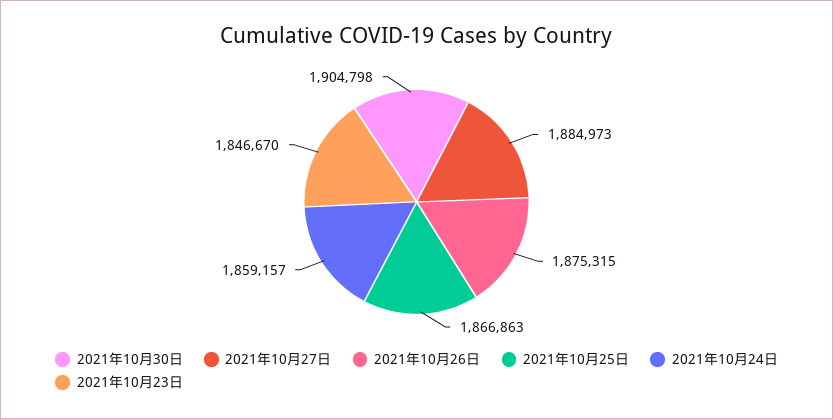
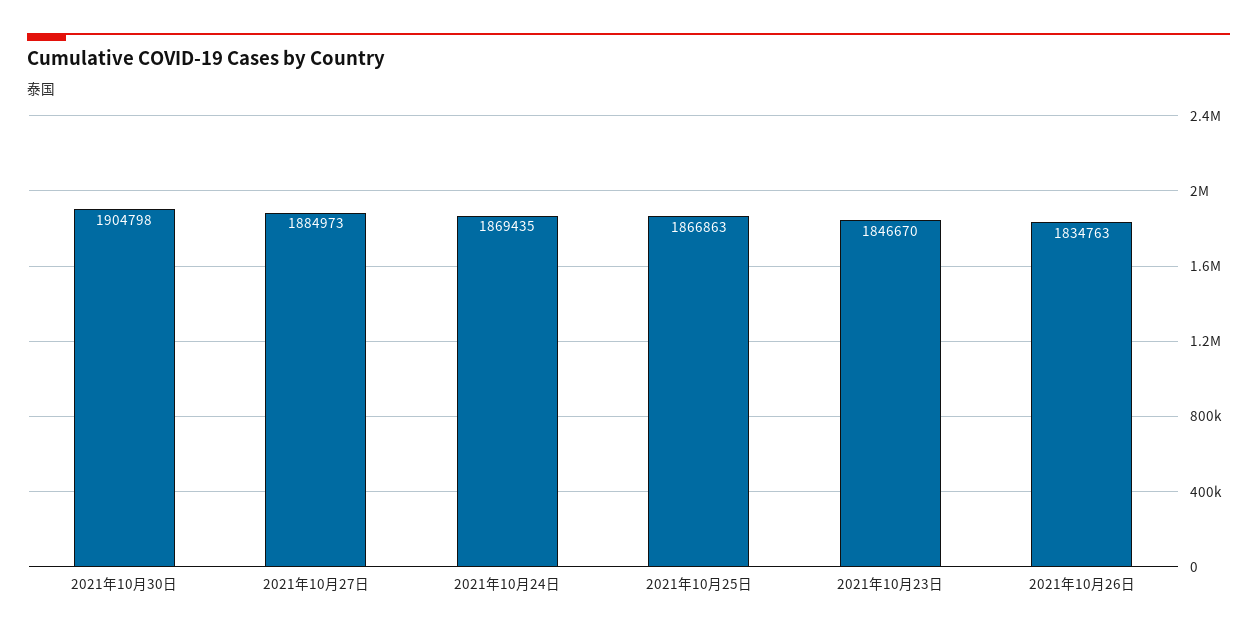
2021年10月26日: 1875315 -> 1834763
2021年10月24日: 1859157 -> 1869435

